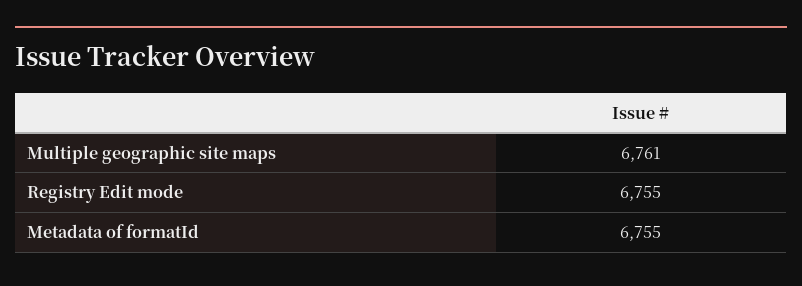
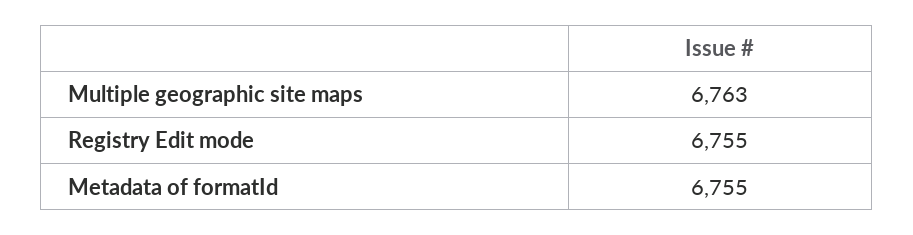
Multiple geographic site maps: 6761 -> 6763

